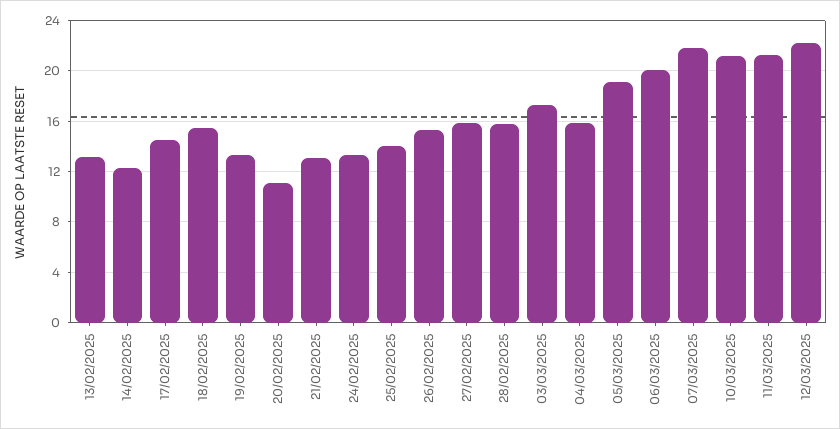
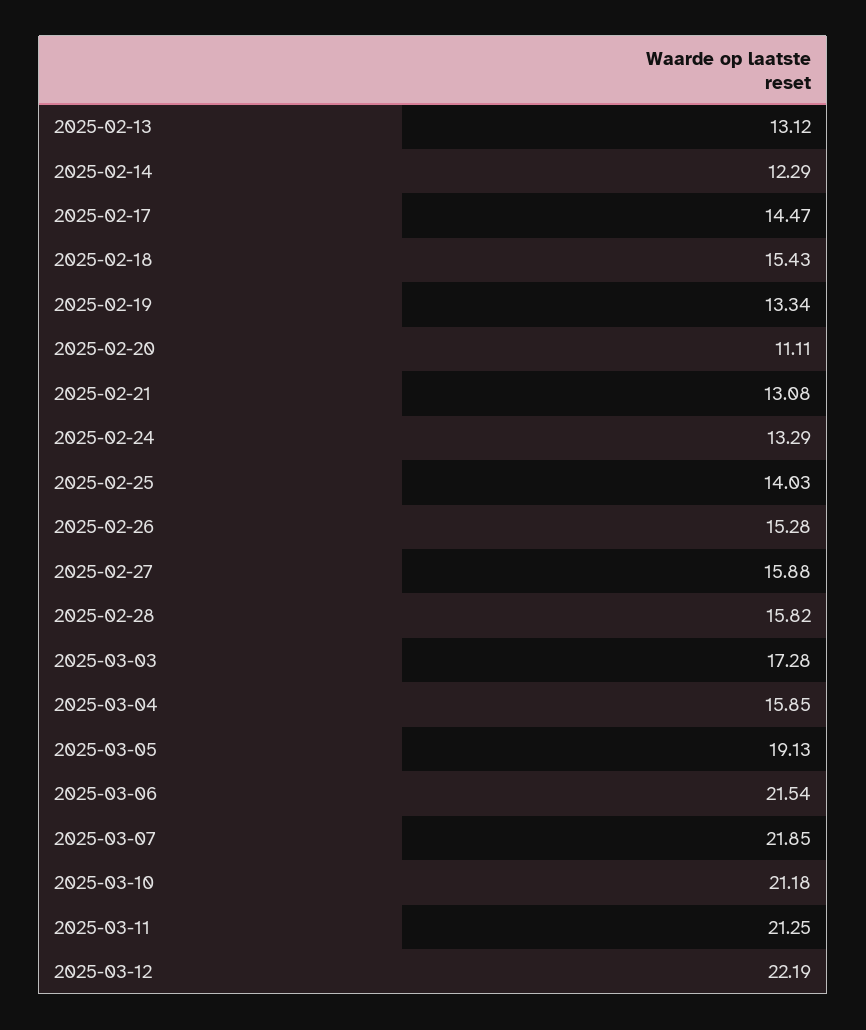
06/03/2025: 20 -> 21.54

